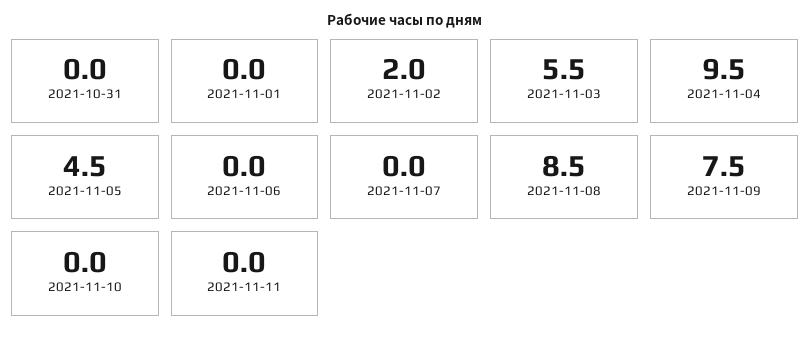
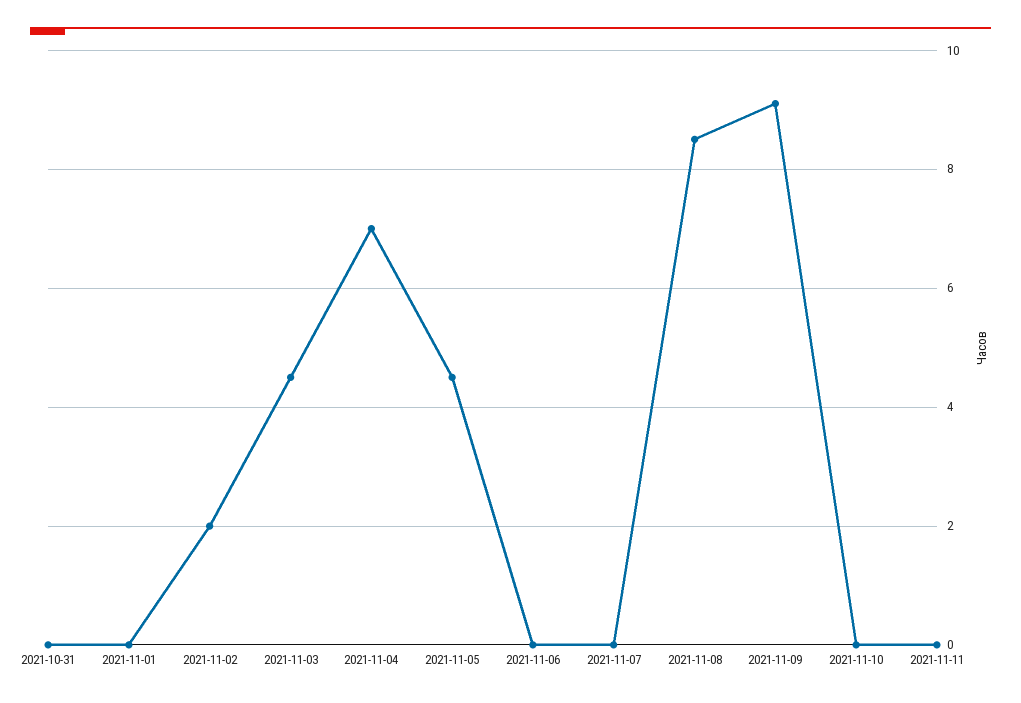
2021-11-03: 5.5 -> 4.5
2021-11-04: 9.5 -> 7
2021-11-09: 7.5 -> 9

